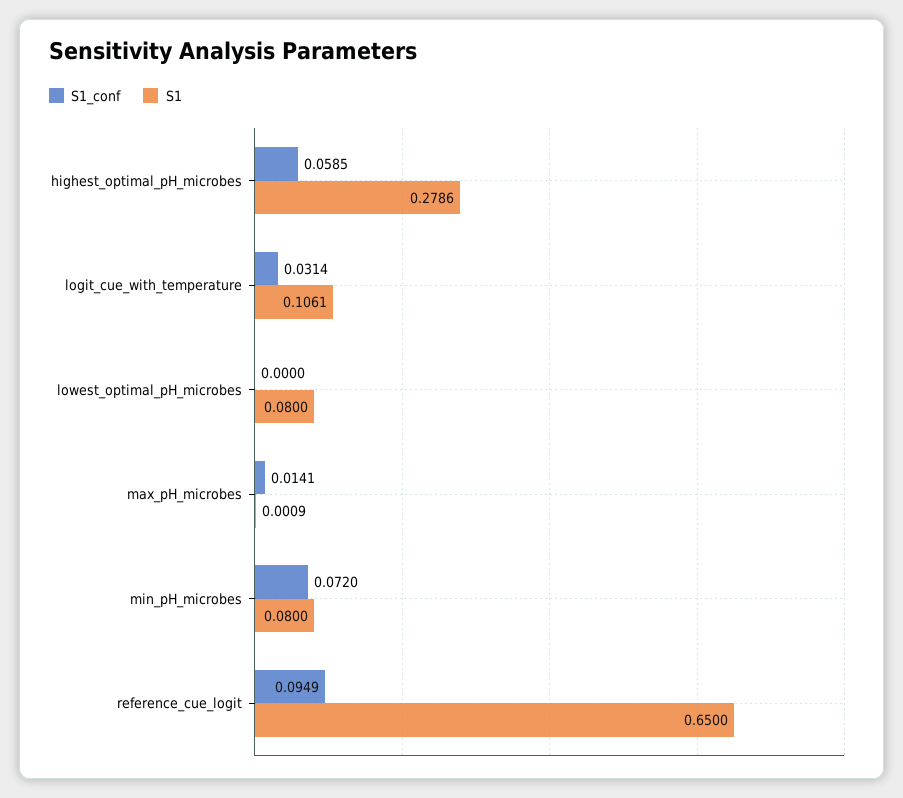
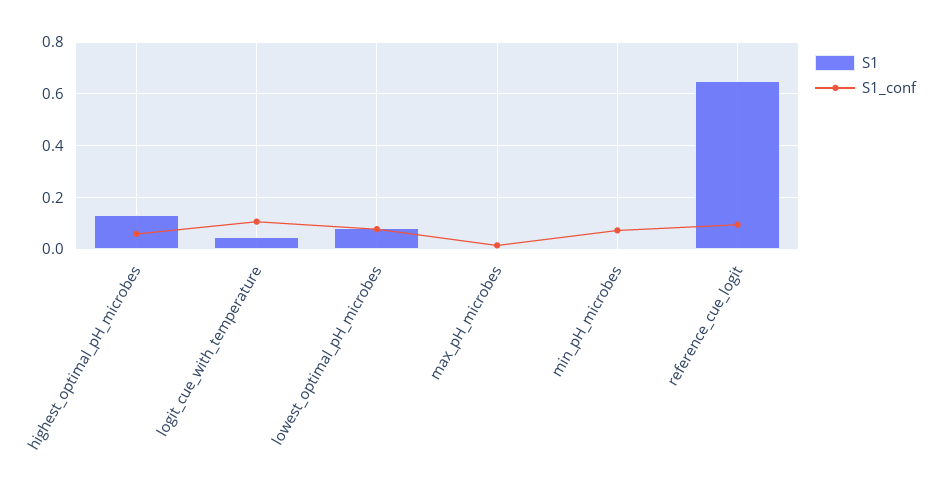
S1, highest_optimal_pH_microbes: 0.2786 -> 0.125
S1_conf, logit_cue_with_temperature: 0.0314 -> 0.1
S1, logit_cue_with_temperature: 0.1061 -> 0.05
S1_conf, lowest_optimal_pH_microbes: 0 -> 0.075
S1, min_pH_microbes: 0.08 -> 0

